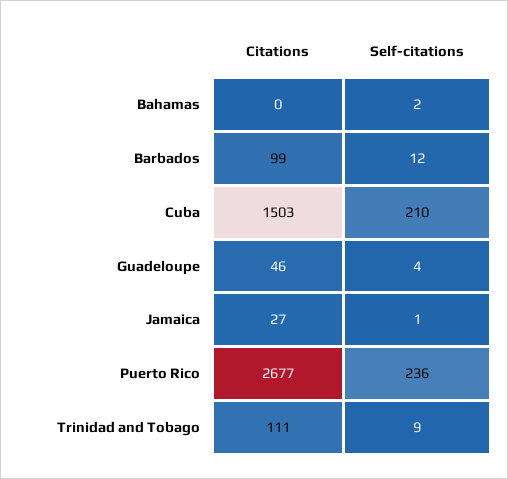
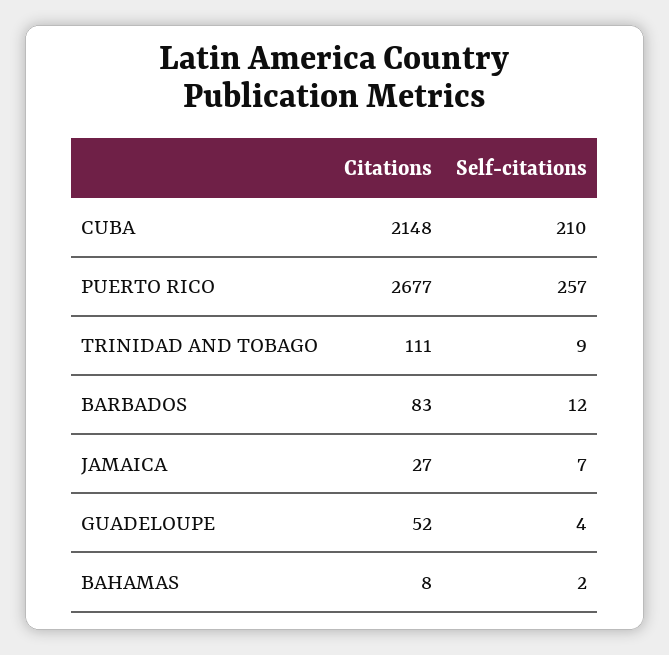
Citations, Bahamas: 0 -> 8
Citations, Barbados: 99 -> 83
Citations, Cuba: 1503 -> 2148
Citations, Guadeloupe: 46 -> 52
Self-citations, Jamaica: 1 -> 7
Self-citations, Puerto Rico: 236 -> 257

